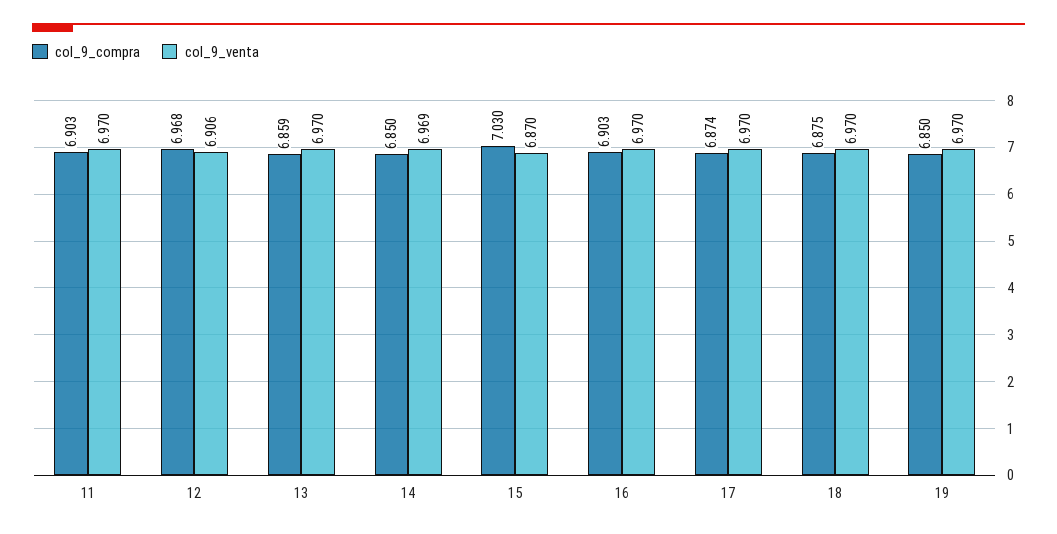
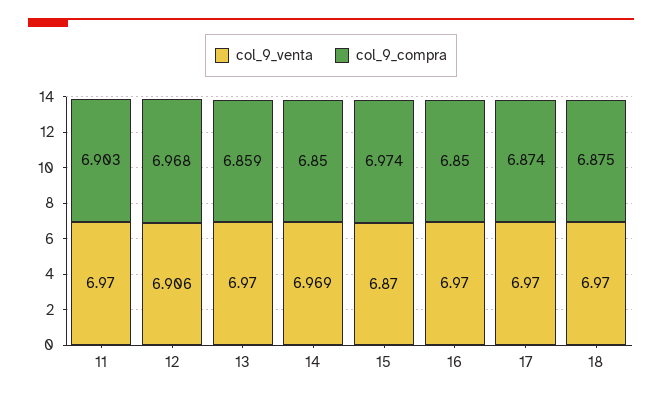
col_9_compra, 15: 7.03 -> 6.974
col_9_compra, 16: 6.903 -> 6.85
col_9_compra, 19: 6.85 -> none
col_9_venta, 19: 6.97 -> none

